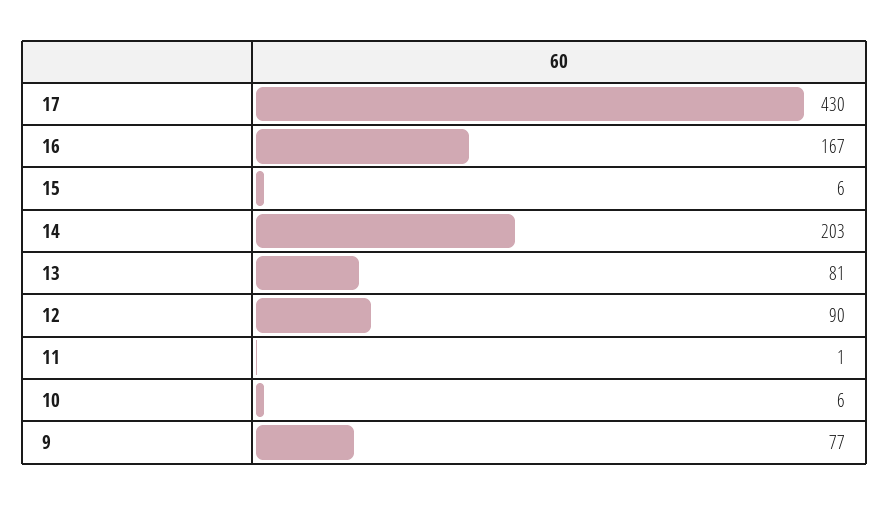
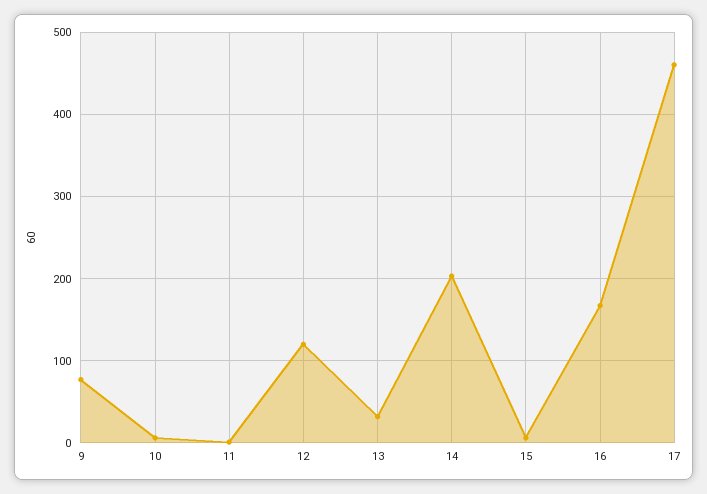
17: 430 -> 460
13: 81 -> 30
12: 90 -> 120

